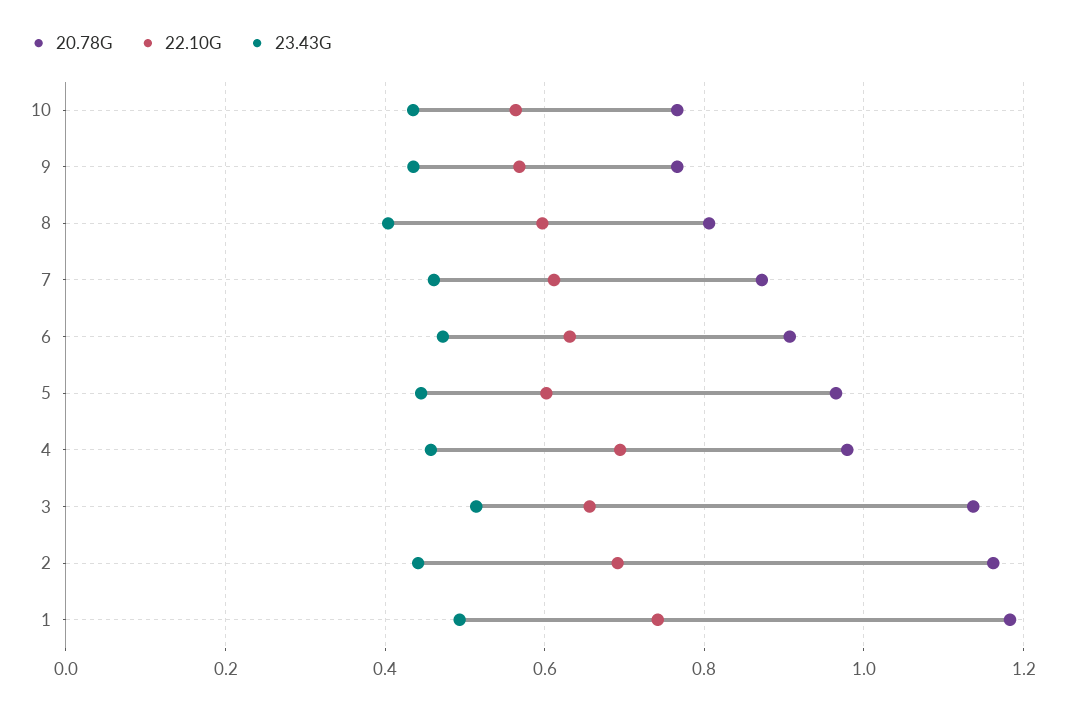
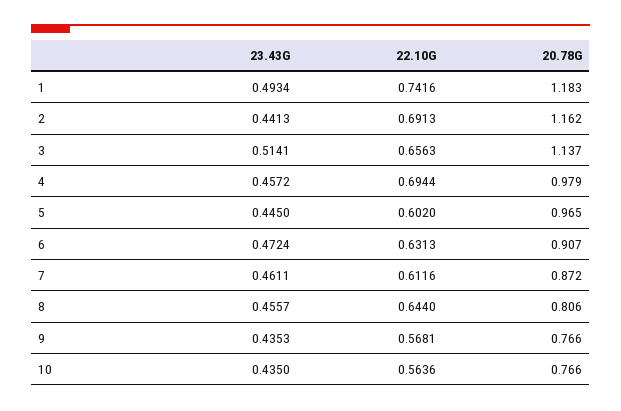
22.10G, 8: 0.6 -> 0.644
23.43G, 8: 0.4 -> 0.4557

